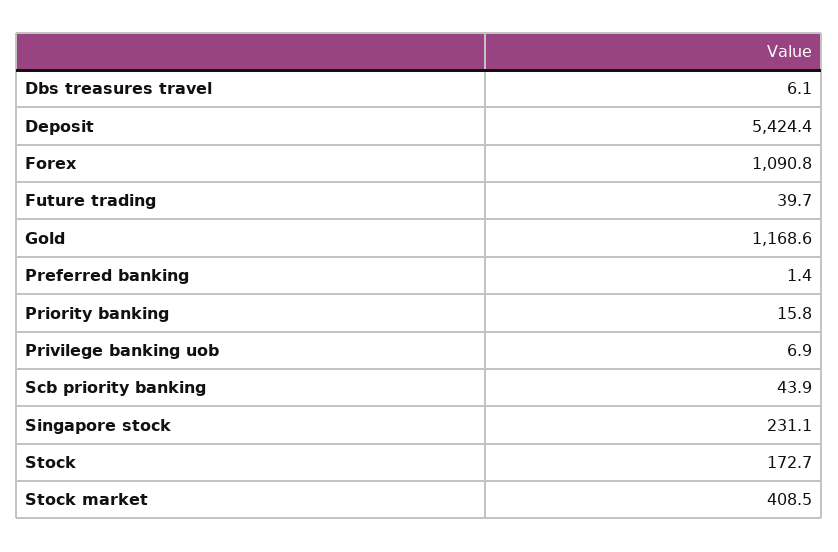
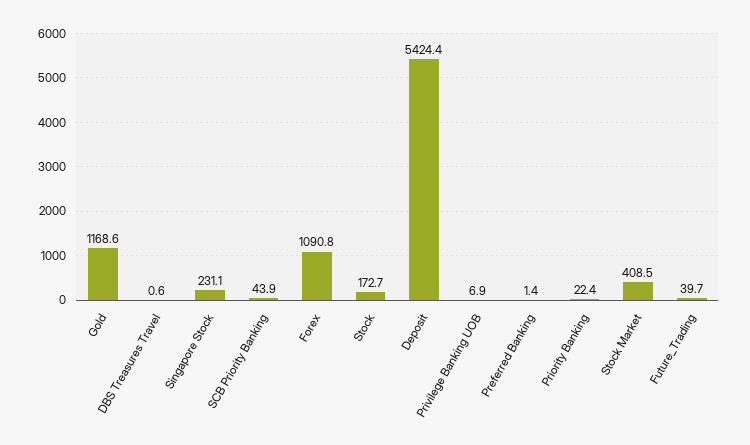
Dbs treasures travel: 6.1 -> 0.6
Priority banking: 15.8 -> 22.4

